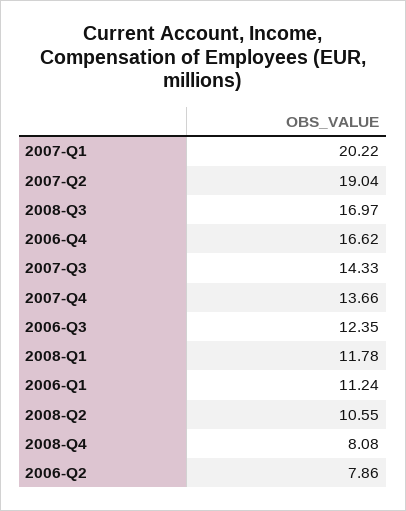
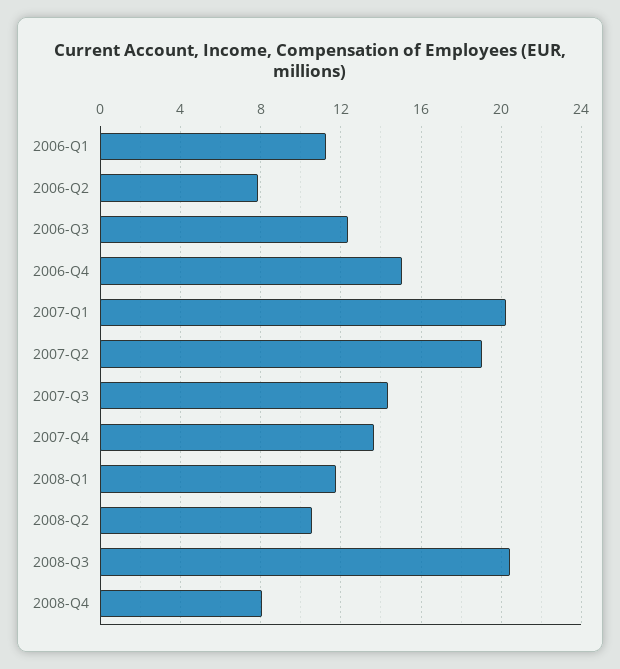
2008-Q3: 16.97 -> 20.5
2006-Q4: 16.62 -> 15

